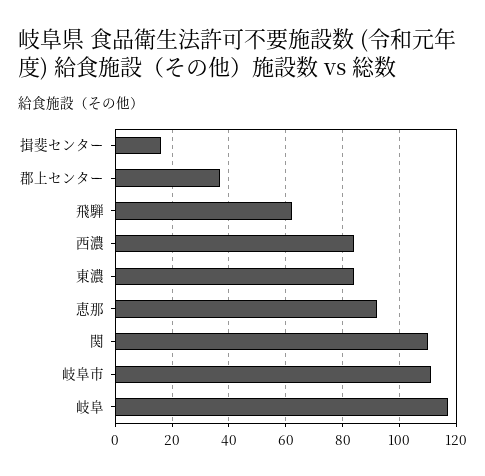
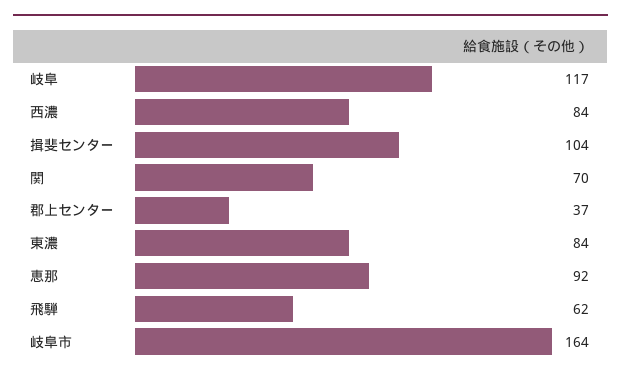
揖斐センター: 15 -> 104
関: 110 -> 70
岐阜市: 110 -> 164

